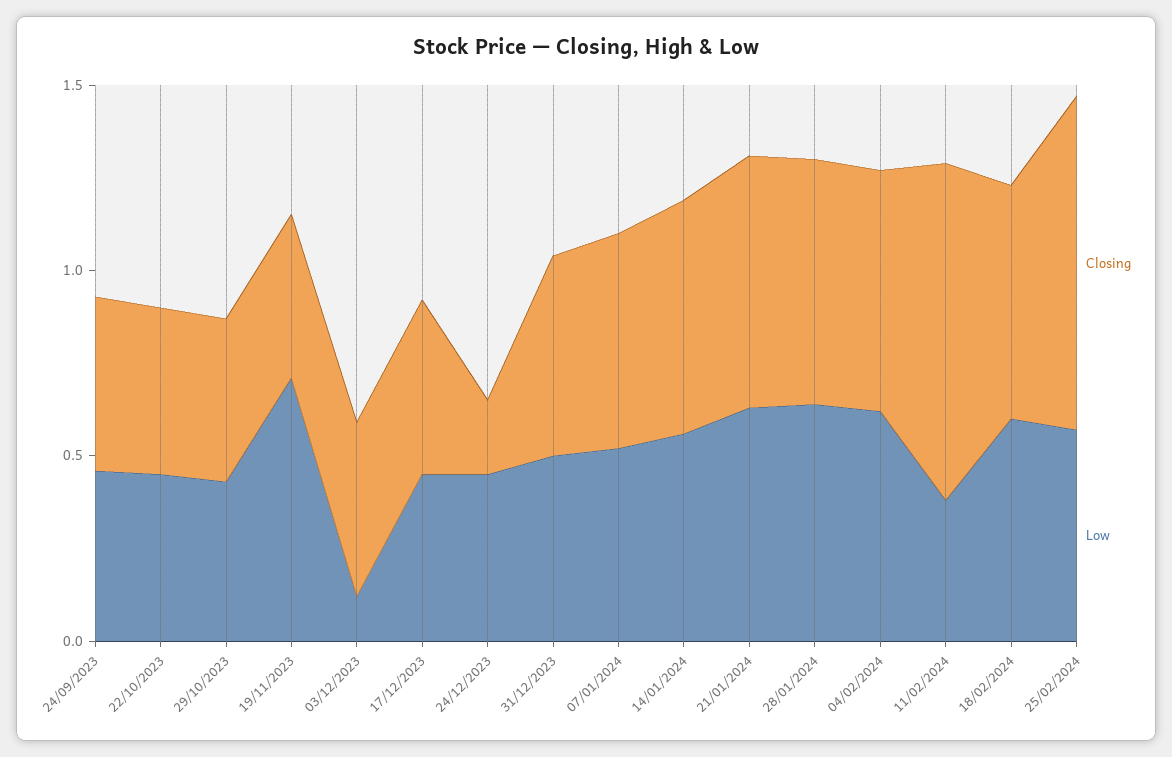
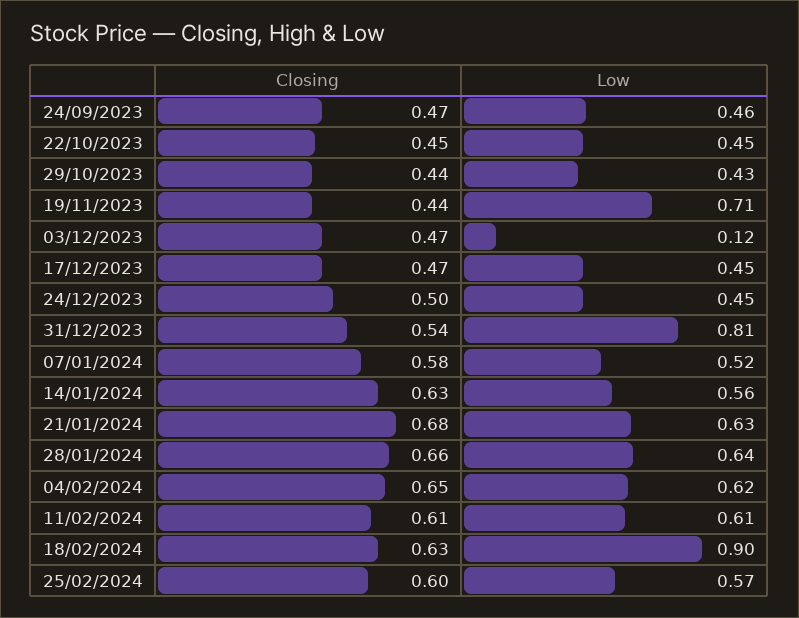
Closing, 24/12/2023: 0.2 -> 0.5
Low, 31/12/2023: 0.5 -> 0.81
Closing, 11/02/2024: 0.9 -> 0.61
Low, 11/02/2024: 0.4 -> 0.61
Low, 18/02/2024: 0.6 -> 0.9
Closing, 25/02/2024: 0.9 -> 0.6

